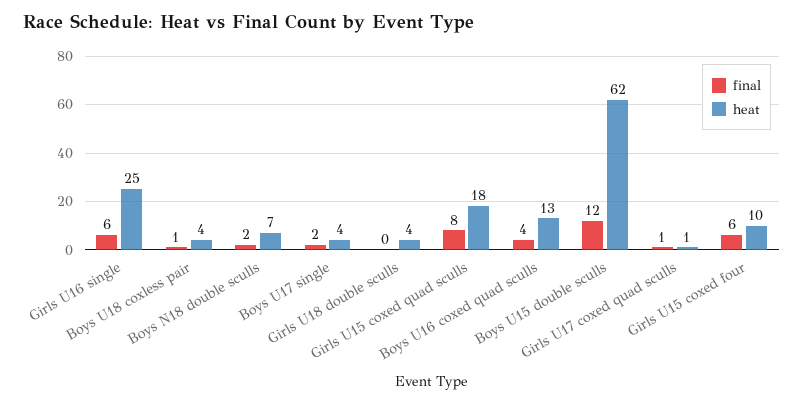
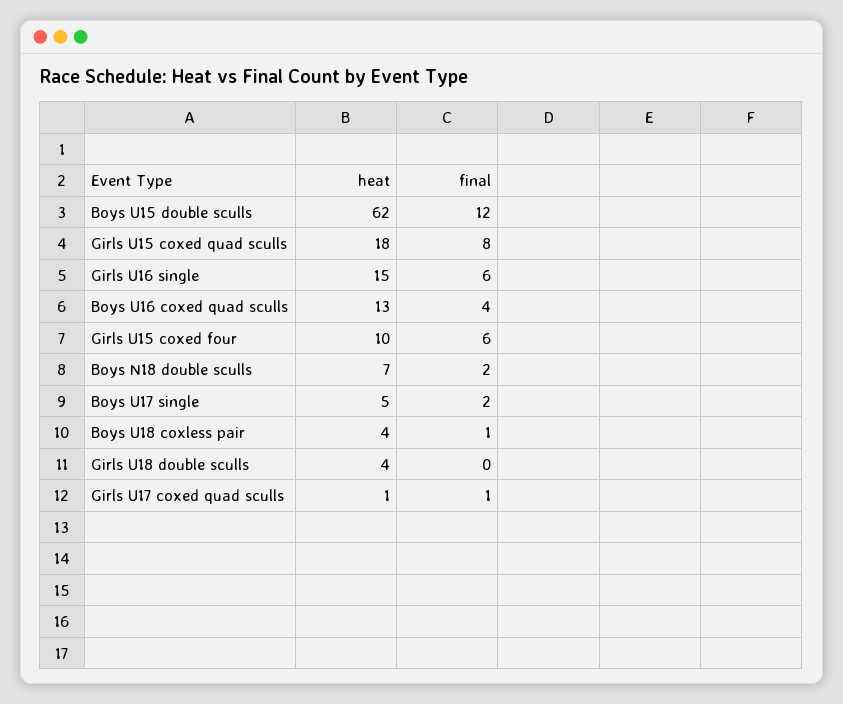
heat, Girls U16 single: 25 -> 15
heat, Boys U17 single: 4 -> 5

